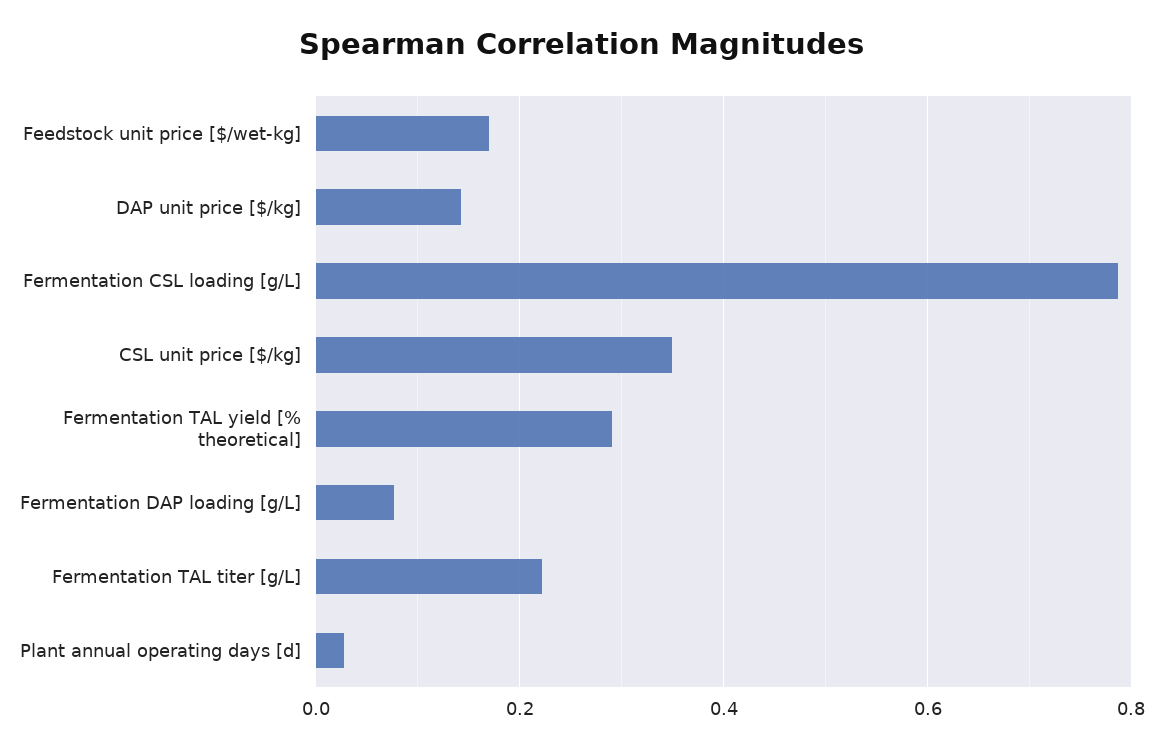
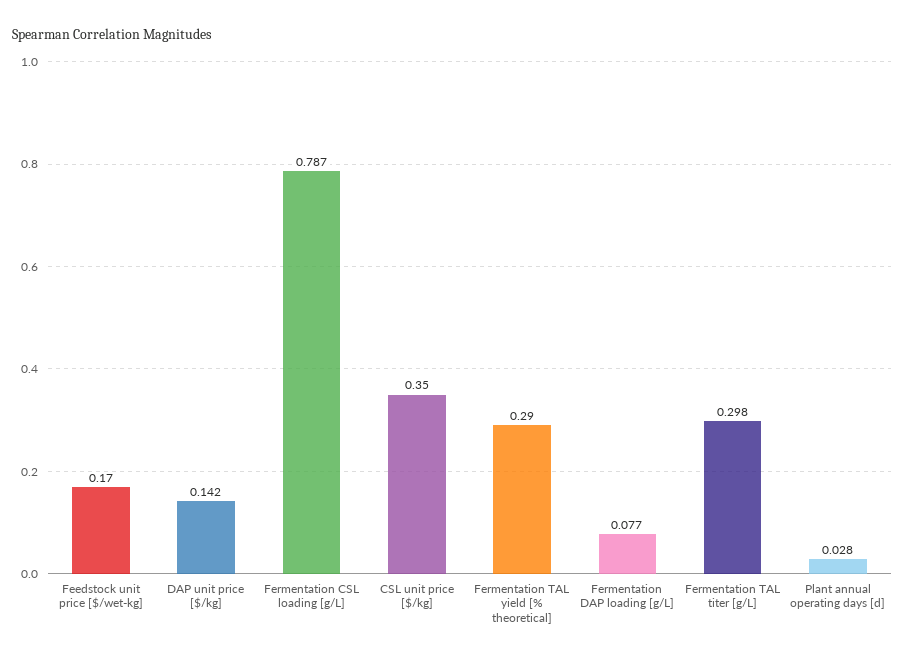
Fermentation TAL titer [g/L]: 0.22 -> 0.298

